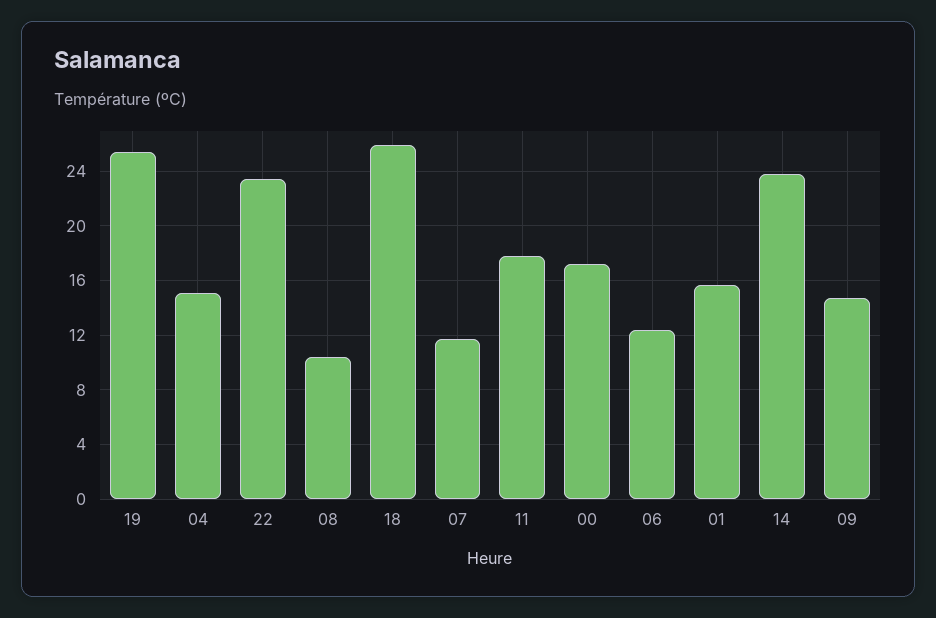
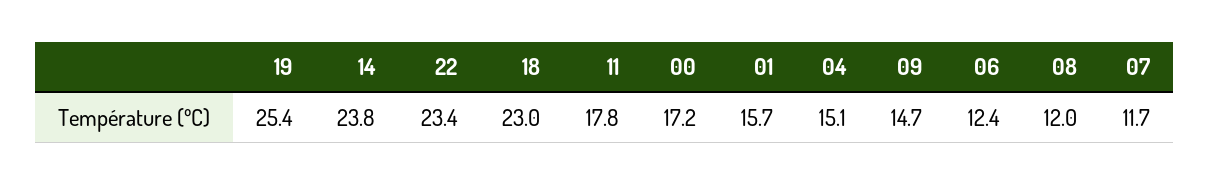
08: 10.5 -> 12
18: 26 -> 23

